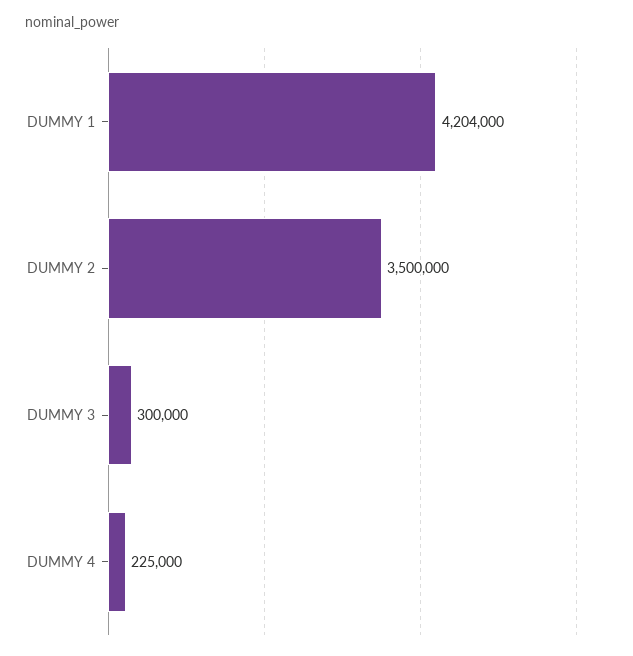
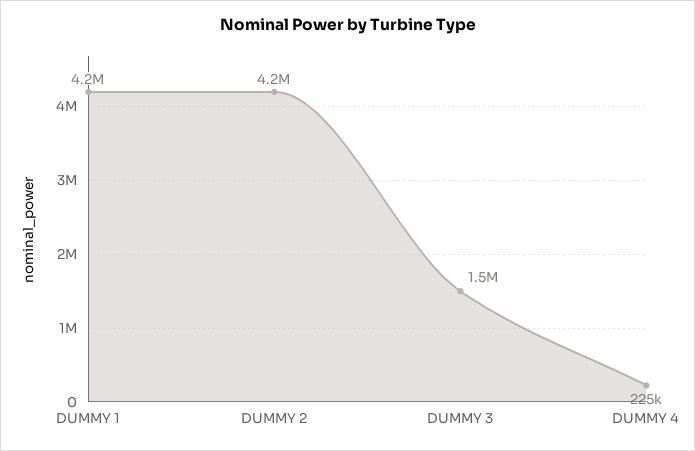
DUMMY 2: 3500000 -> 4200000
DUMMY 3: 300000 -> 1500000

